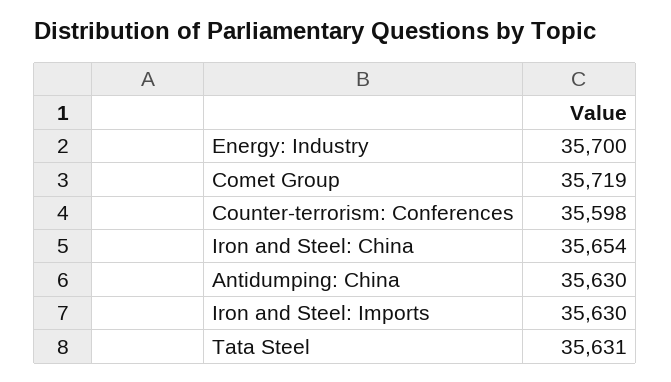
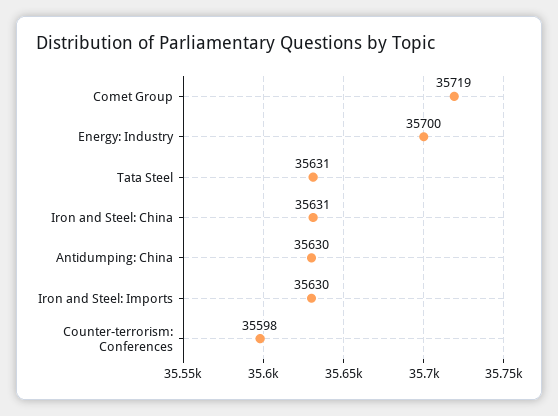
Iron and Steel: China: 35654 -> 35631

